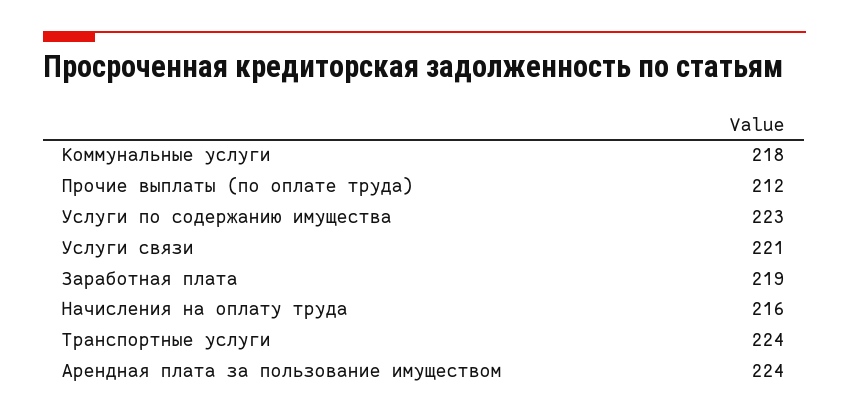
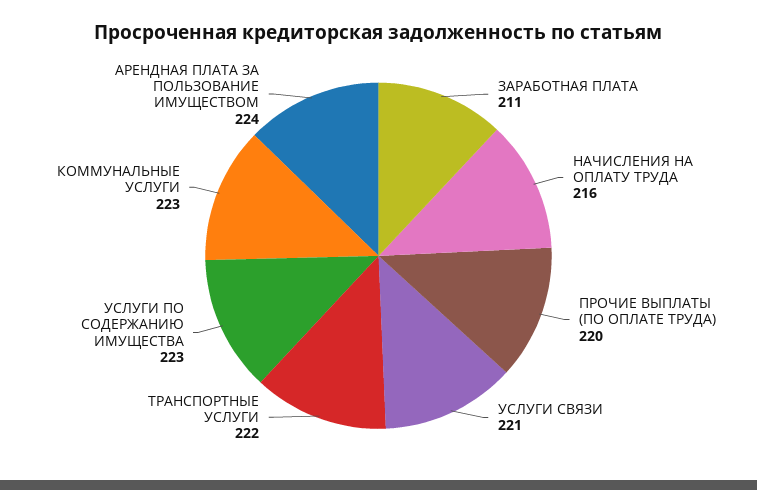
Коммунальные услуги: 218 -> 223
Прочие выплаты (по оплате труда): 212 -> 220
Заработная плата: 219 -> 211
Транспортные услуги: 224 -> 222

